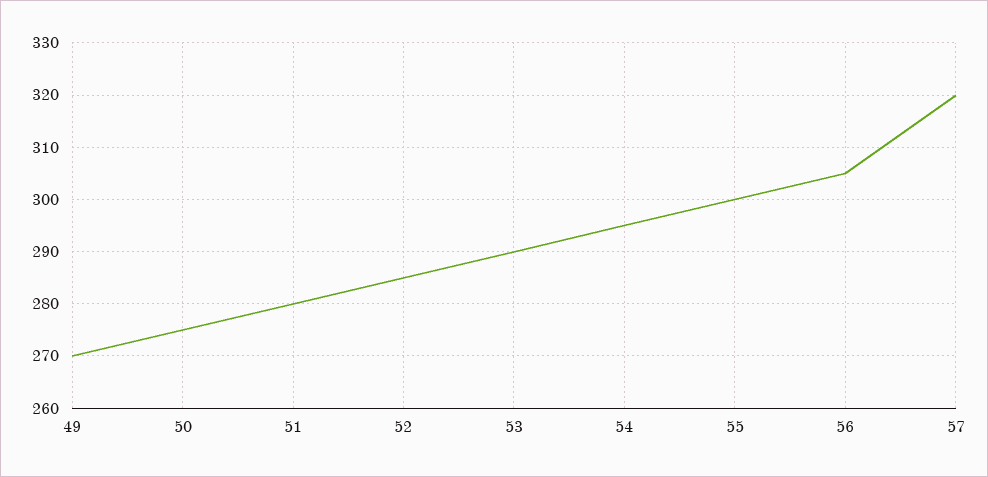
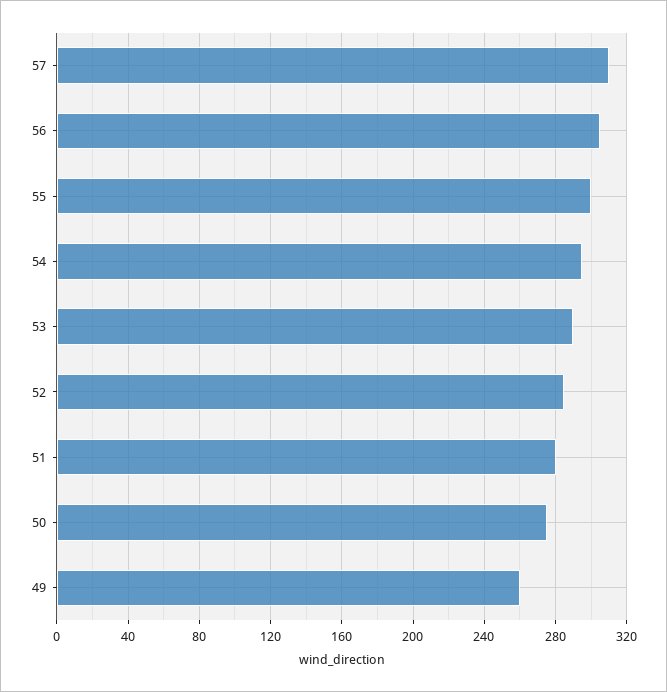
49: 270 -> 260
57: 320 -> 310

